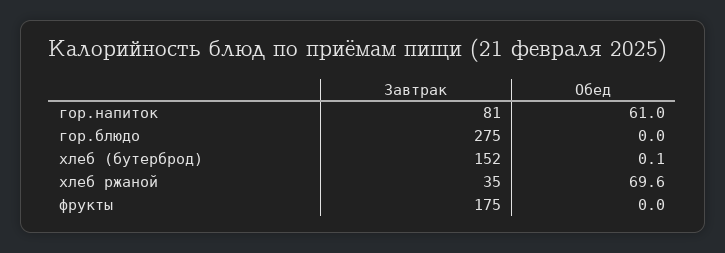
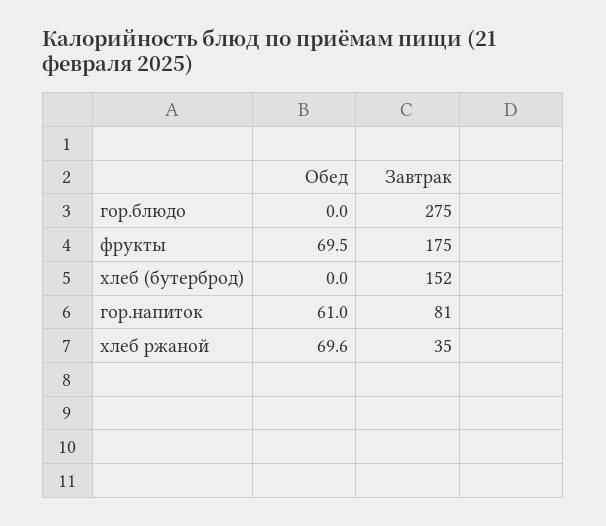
Обед, хлеб (бутерброд): 0.1 -> 0
Обед, фрукты: 0 -> 69.5

